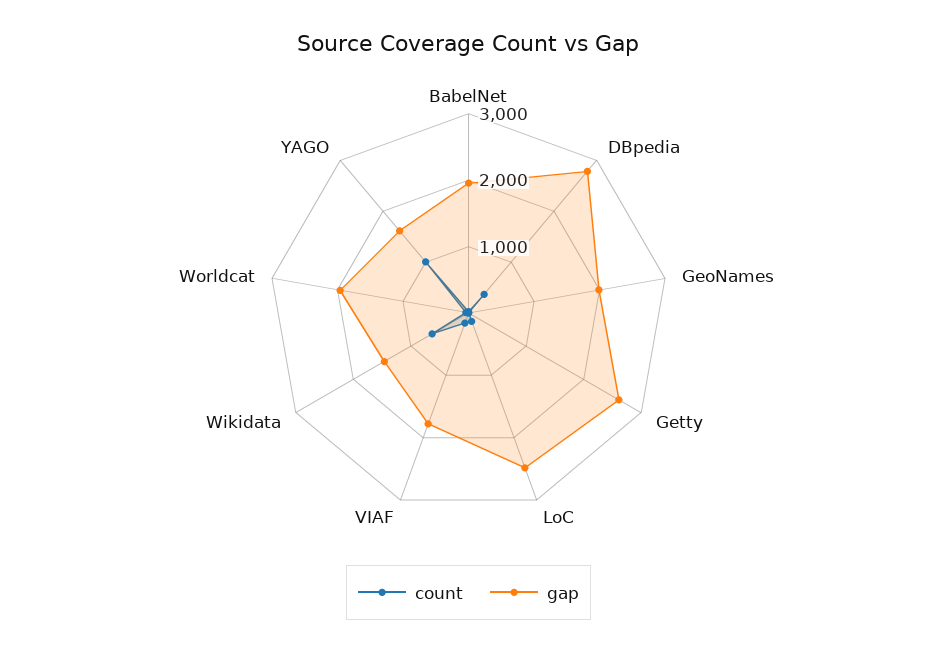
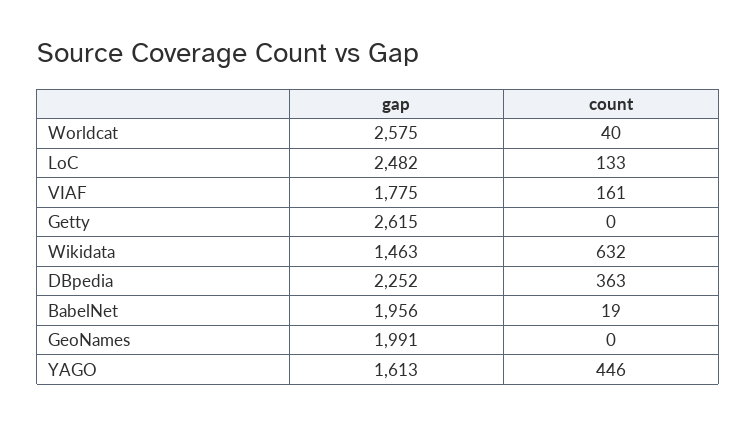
gap, DBpedia: 2800 -> 2252
gap, Worldcat: 2000 -> 2575
count, YAGO: 1000 -> 446

